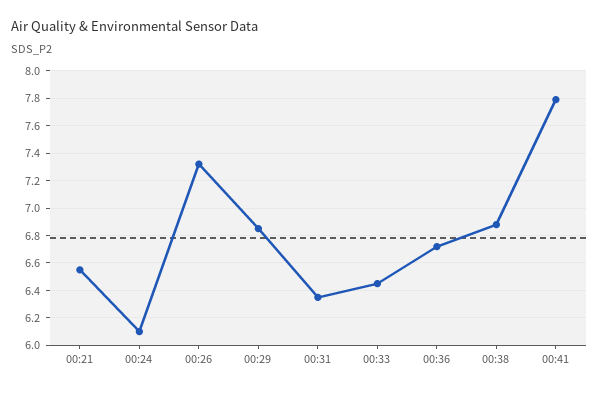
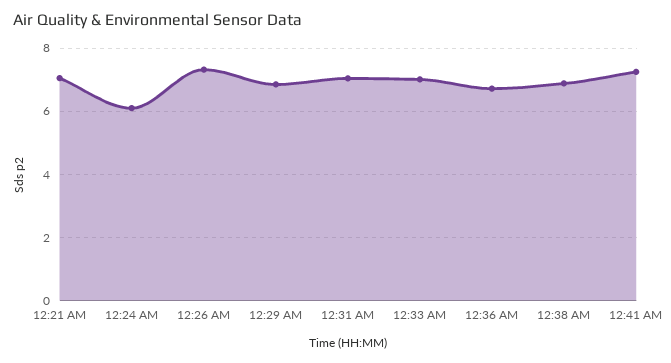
00:21: 6.55 -> 7
00:31: 6.35 -> 7
00:33: 6.45 -> 7
00:41: 7.8 -> 7.2

